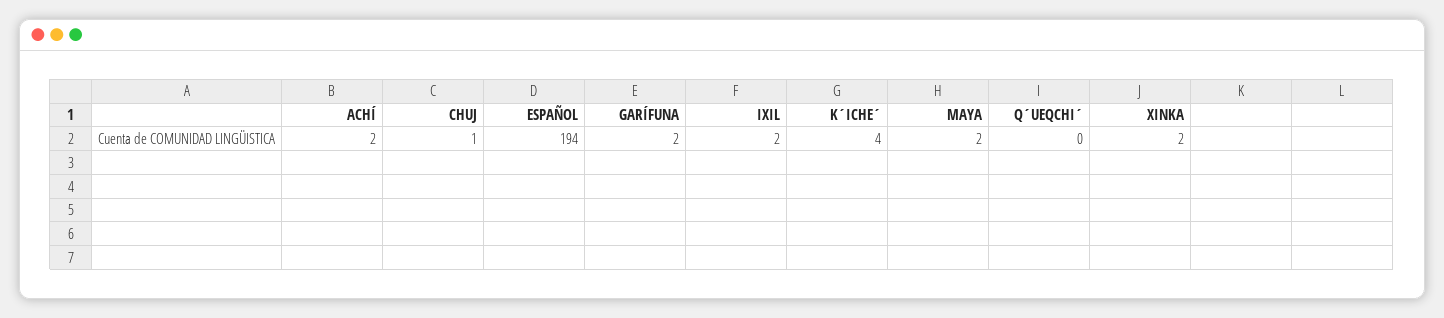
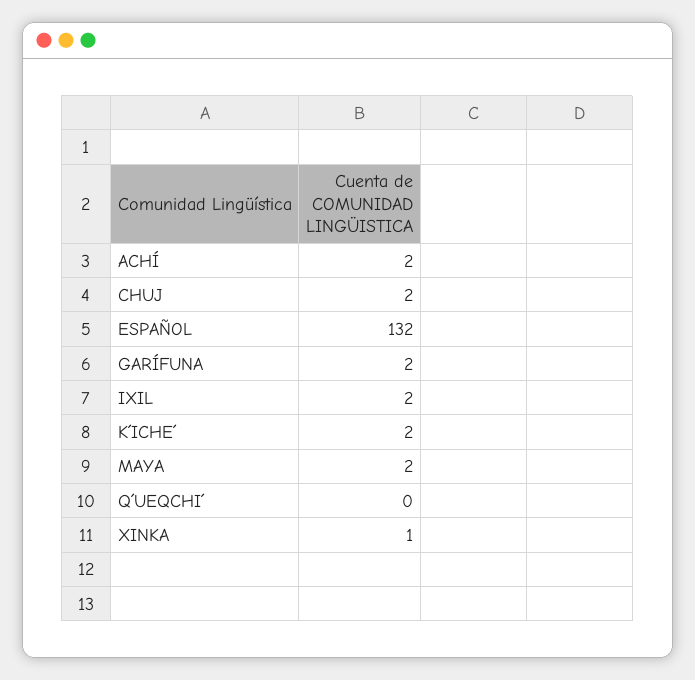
CHUJ: 1 -> 2
ESPAÑOL: 194 -> 132
K´ICHE´: 4 -> 2
XINKA: 2 -> 1

